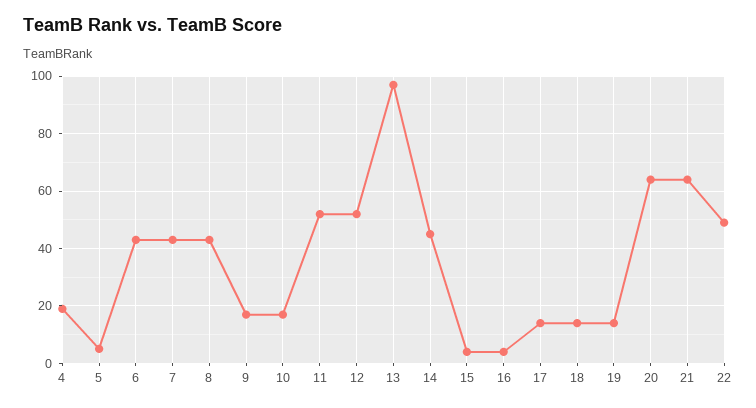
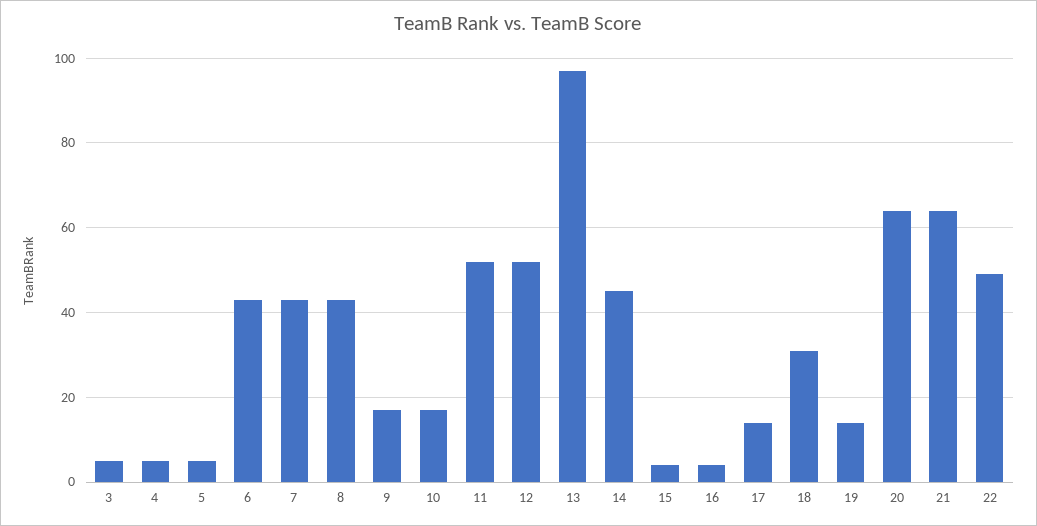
4: 20 -> 5
18: 15 -> 30
3: none -> 5

